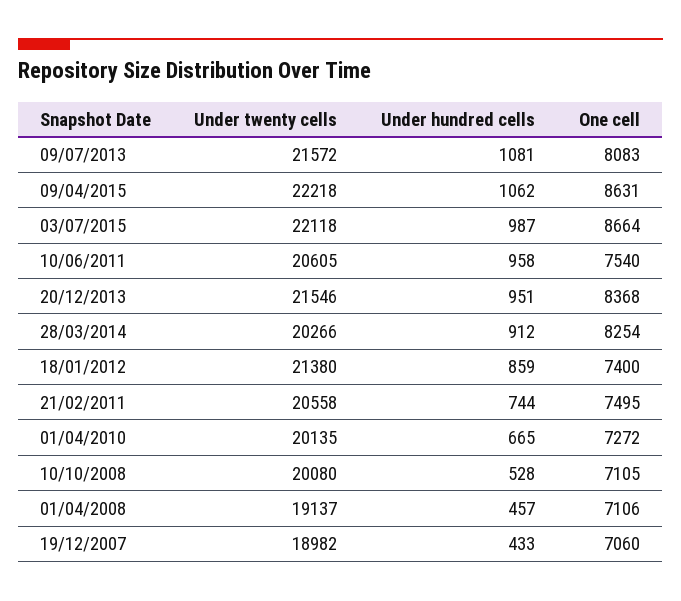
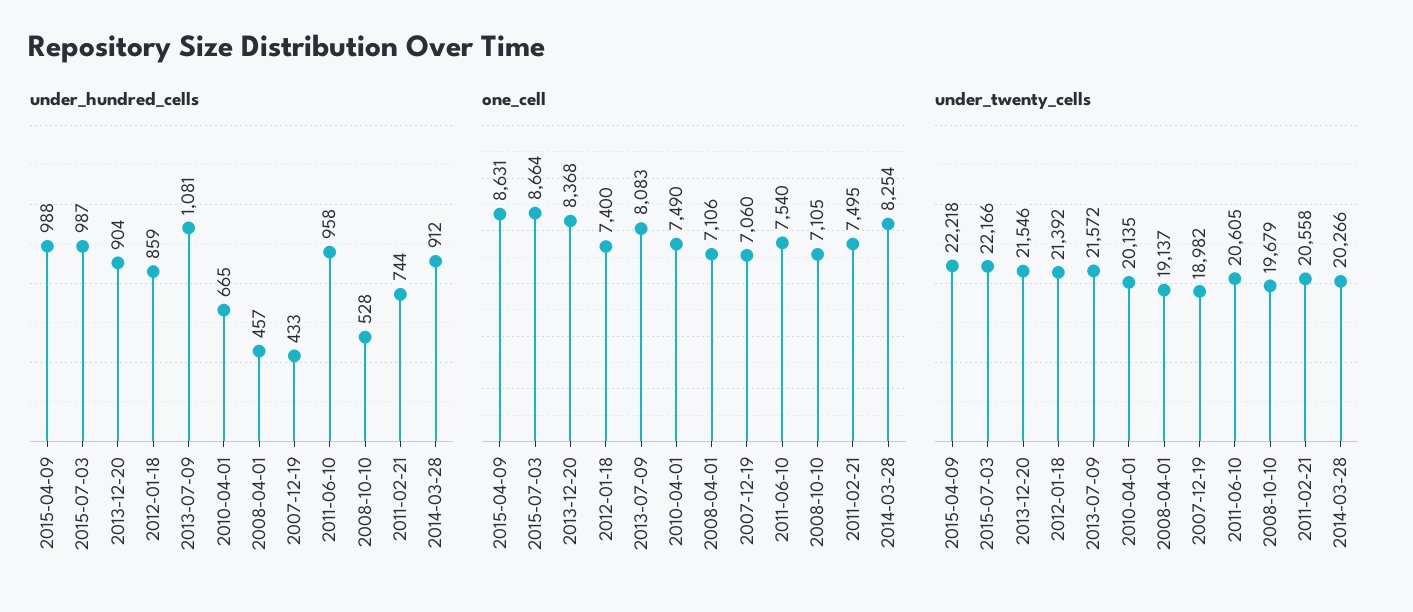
Under hundred cells, 09/04/2015: 1062 -> 988
Under twenty cells, 03/07/2015: 22118 -> 22166
Under hundred cells, 20/12/2013: 951 -> 904
Under twenty cells, 18/01/2012: 21380 -> 21392
One cell, 01/04/2010: 7272 -> 7490
Under twenty cells, 10/10/2008: 20080 -> 19679

